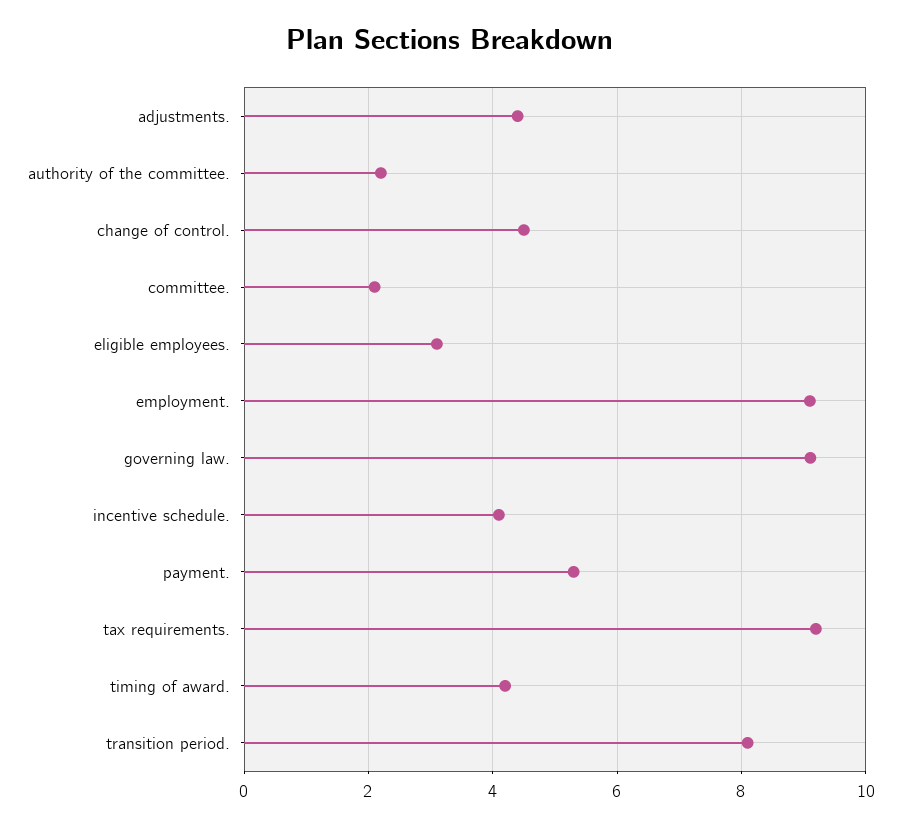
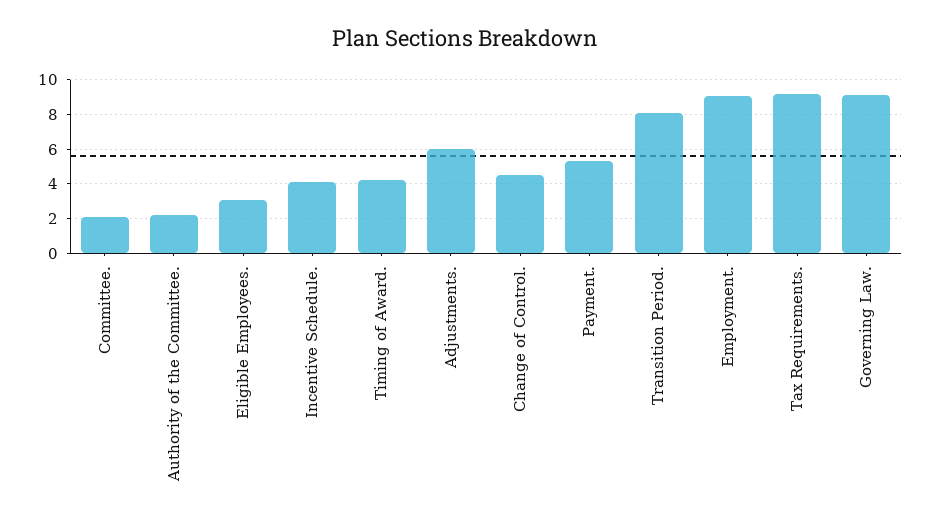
adjustments.: 4.4 -> 6

